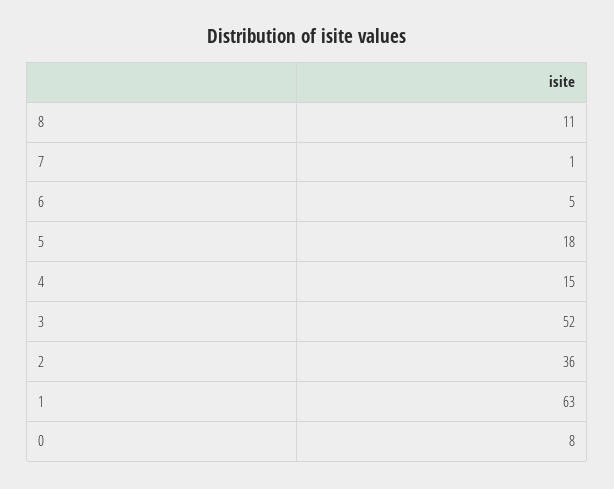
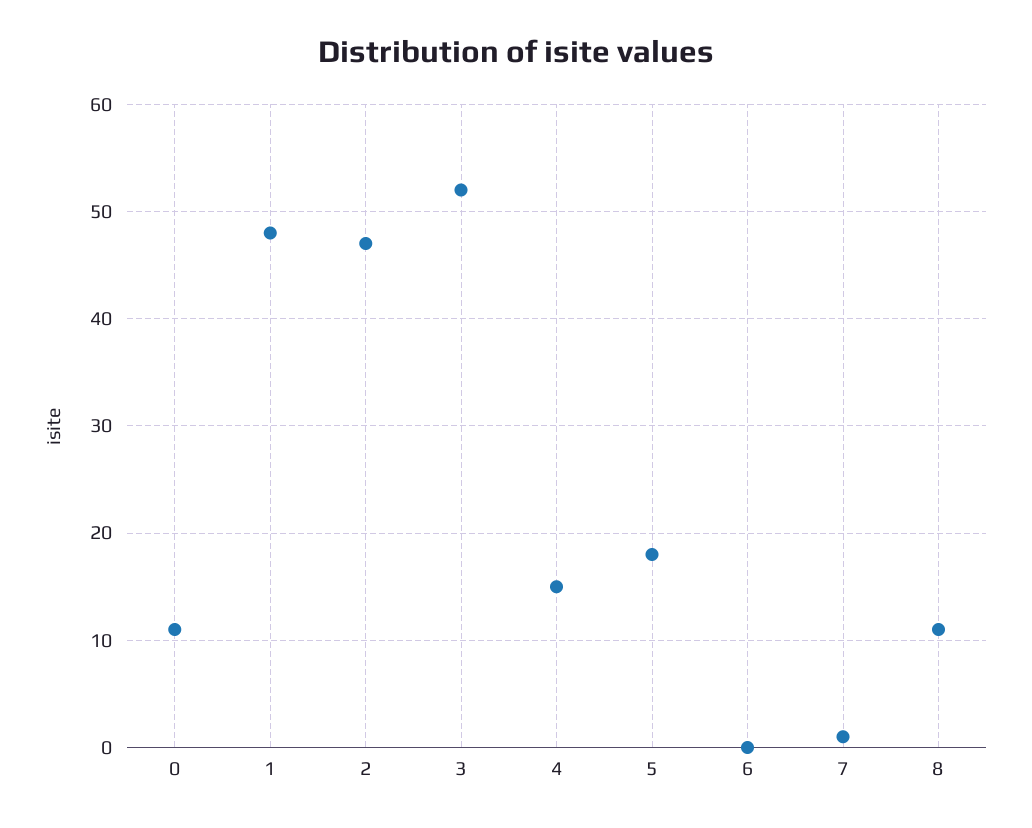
6: 5 -> 0
2: 36 -> 47
1: 63 -> 48
0: 8 -> 11

